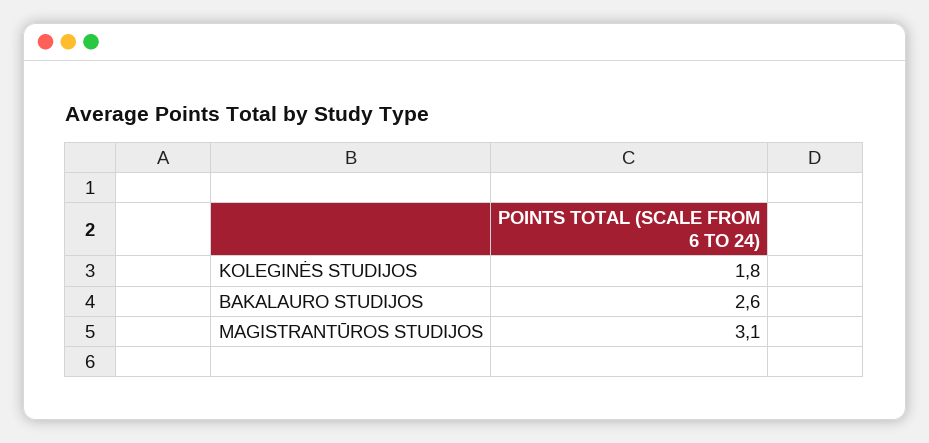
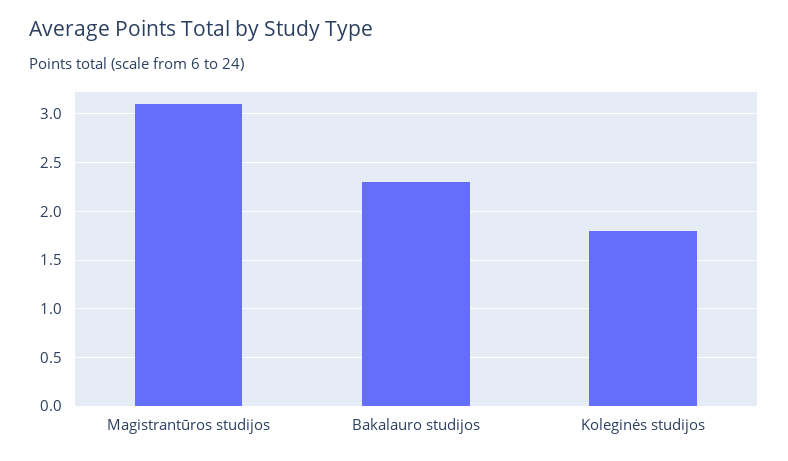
BAKALAURO STUDIJOS: 2.6 -> 2.3

